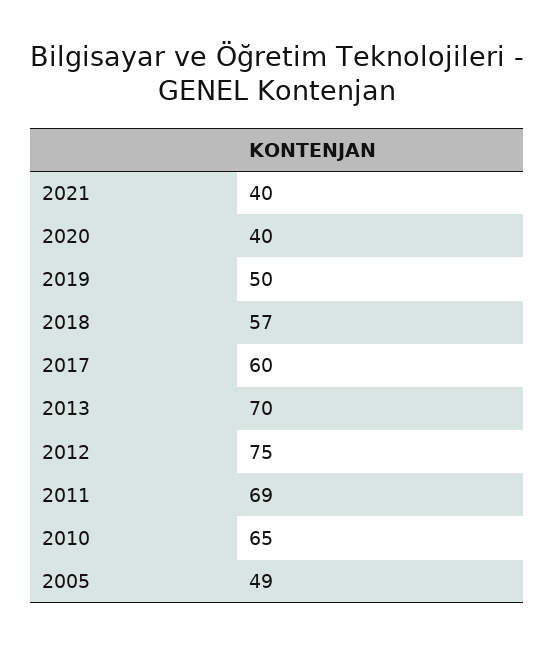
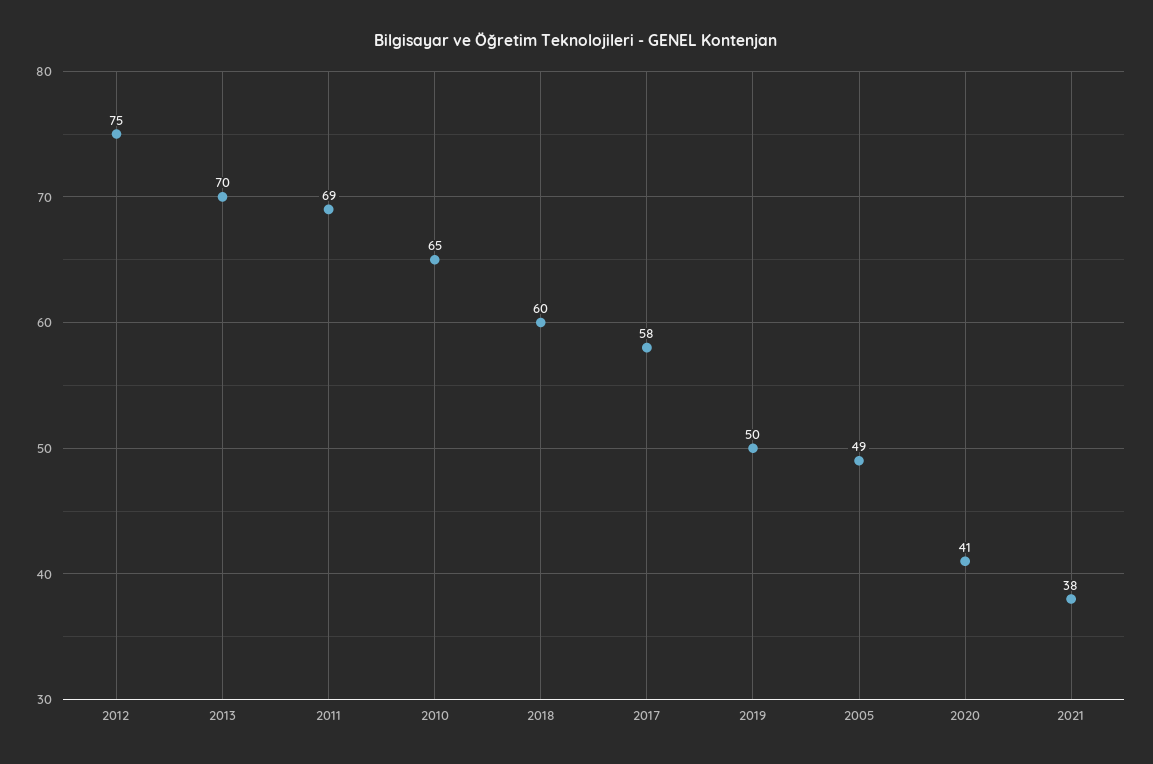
2021: 40 -> 38
2020: 40 -> 41
2018: 57 -> 60
2017: 60 -> 58

